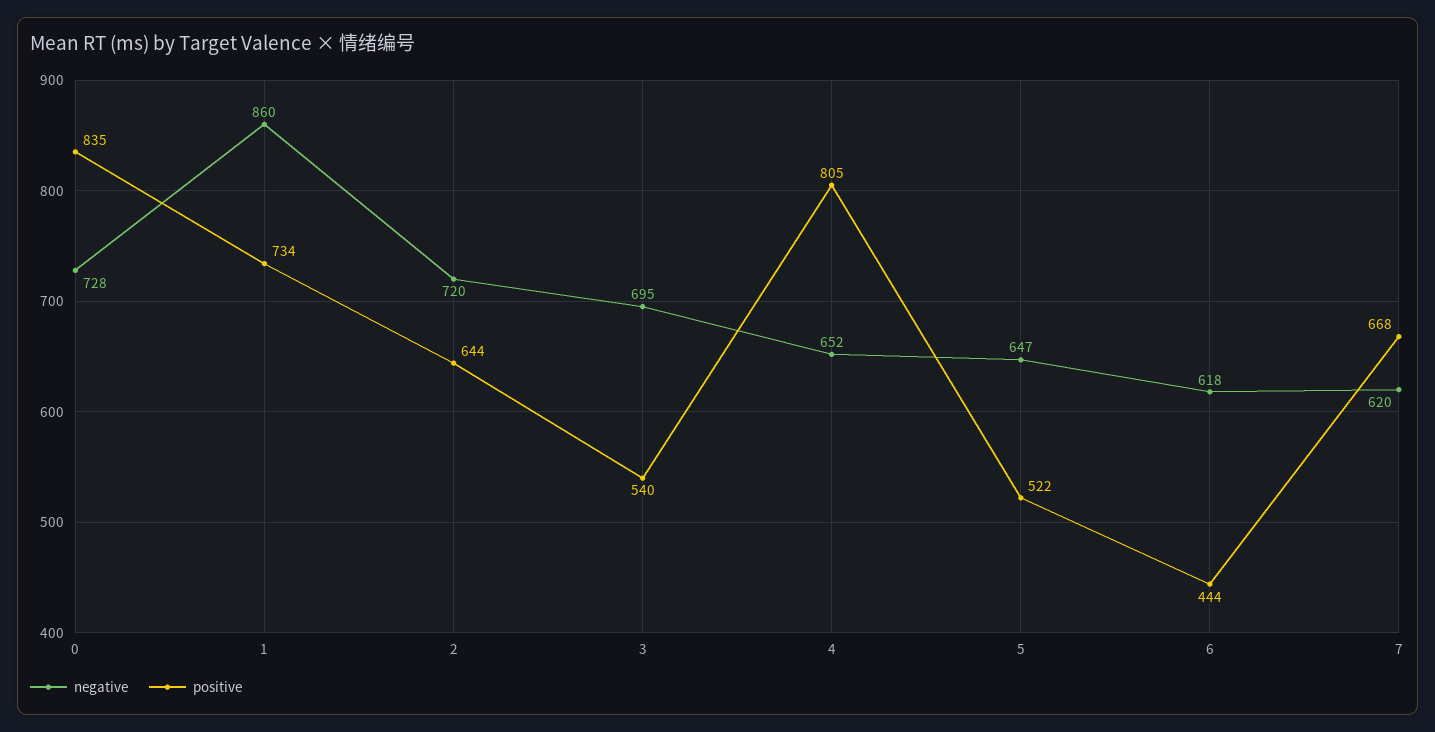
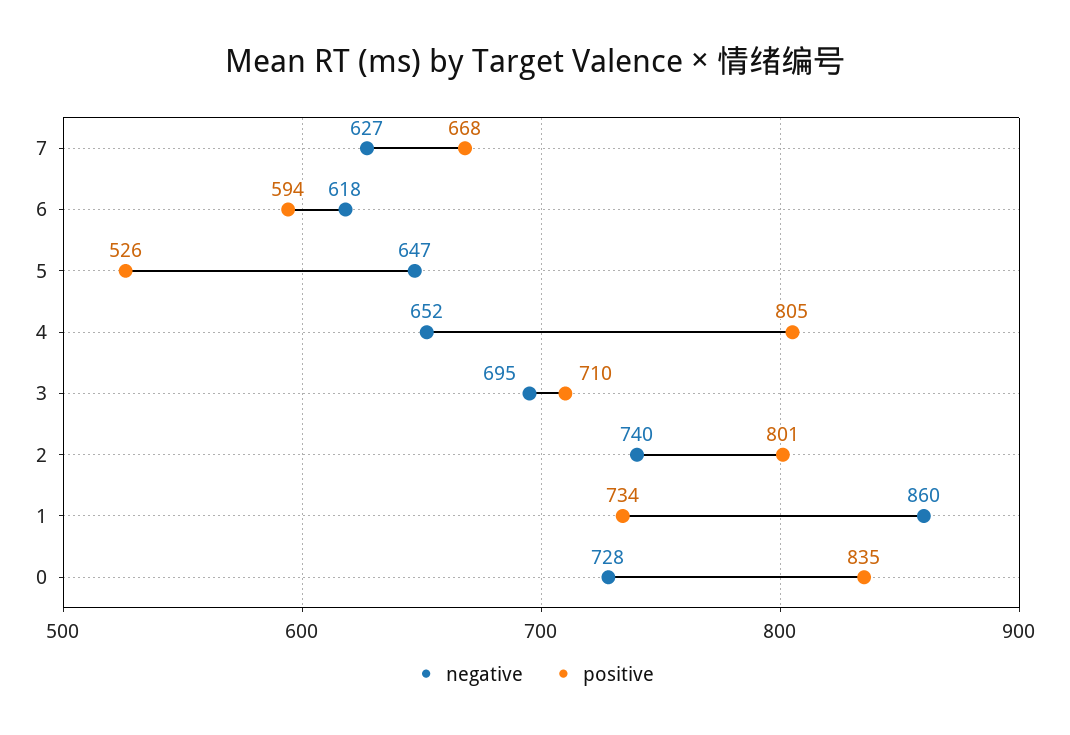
negative, 2: 720 -> 740
positive, 2: 644 -> 801
positive, 3: 540 -> 710
positive, 5: 522 -> 526
positive, 6: 444 -> 594
negative, 7: 620 -> 627

